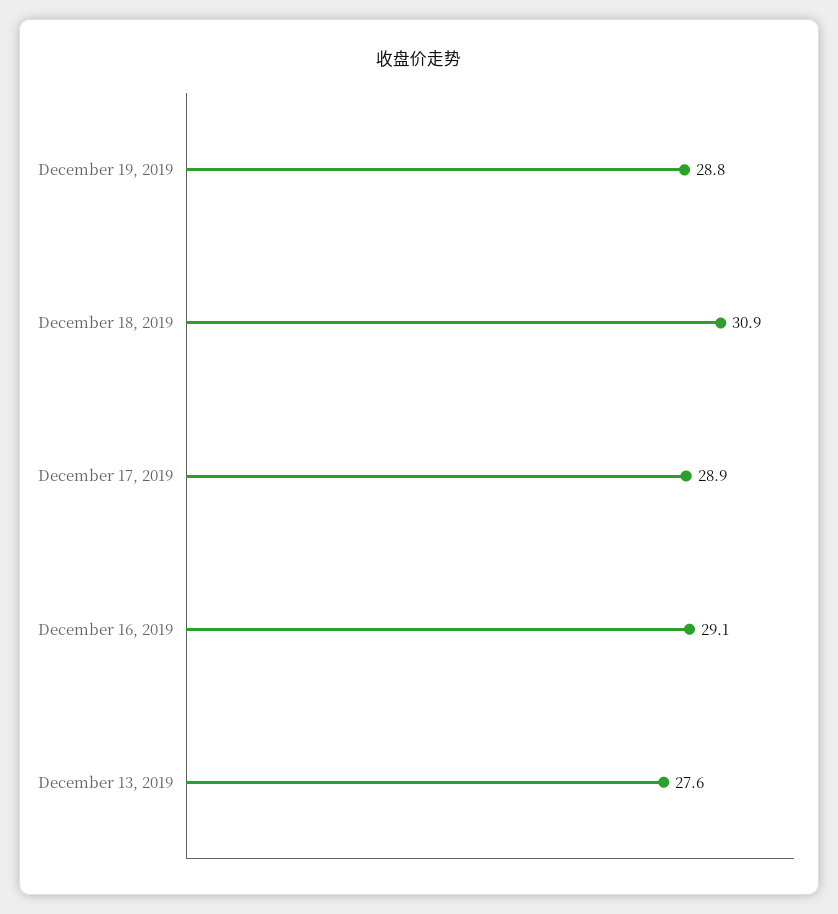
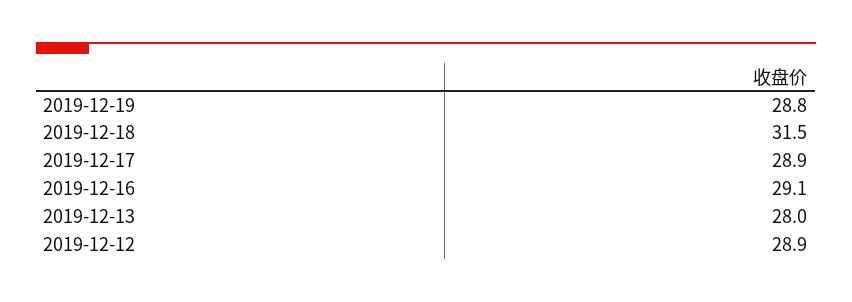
December 18, 2019: 30.9 -> 31.5
December 13, 2019: 27.6 -> 28
2019-12-12: none -> 28.9

